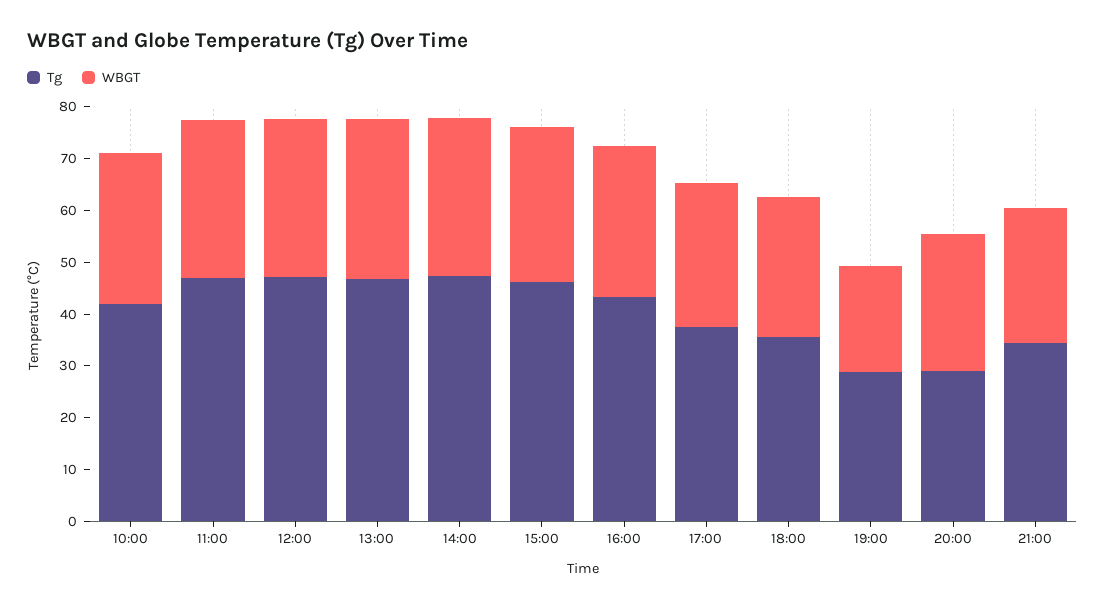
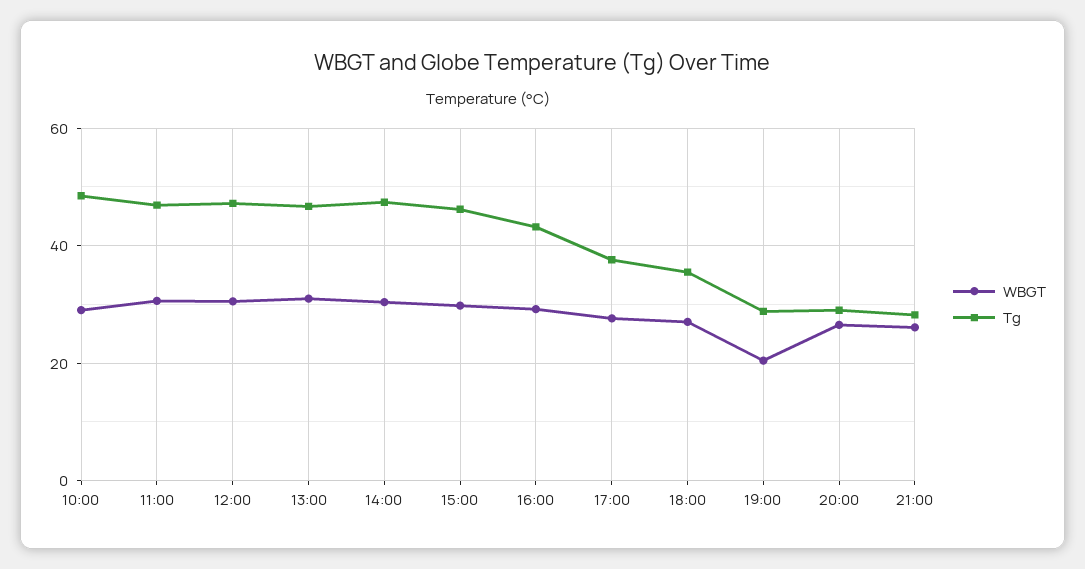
Tg, 10:00: 42 -> 48
Tg, 21:00: 34 -> 28

